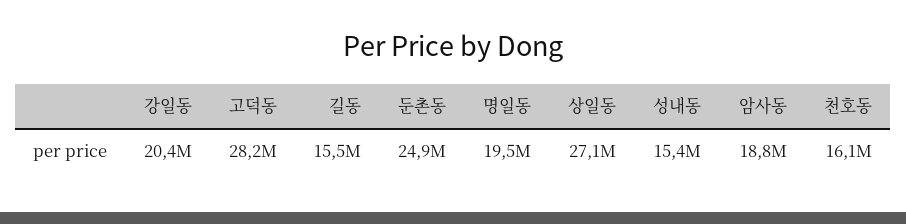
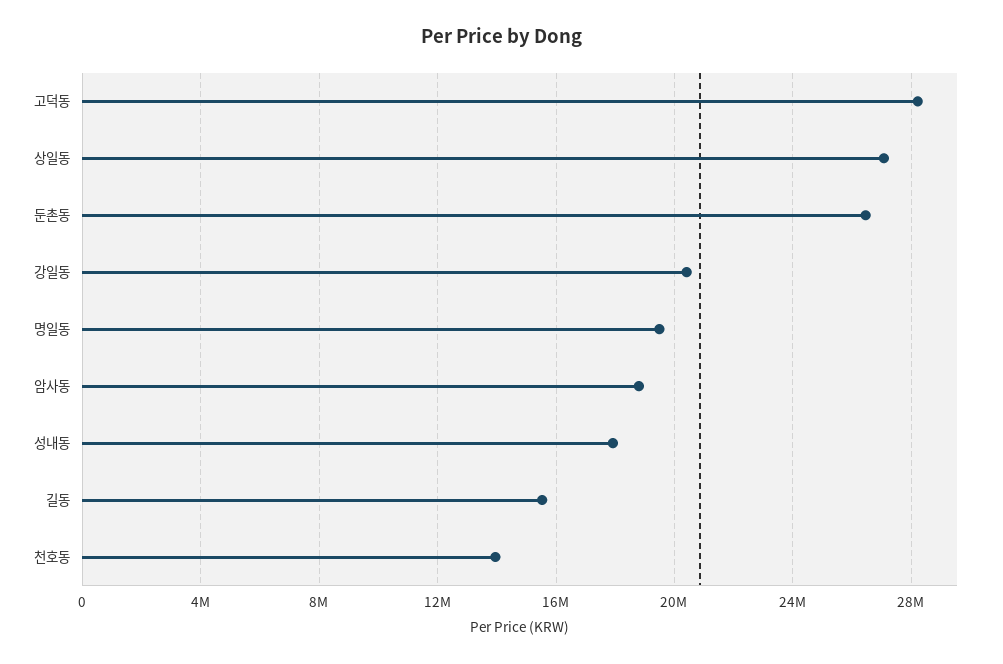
둔촌동: 24900000 -> 26500000
성내동: 15400000 -> 18000000
천호동: 16100000 -> 14000000

